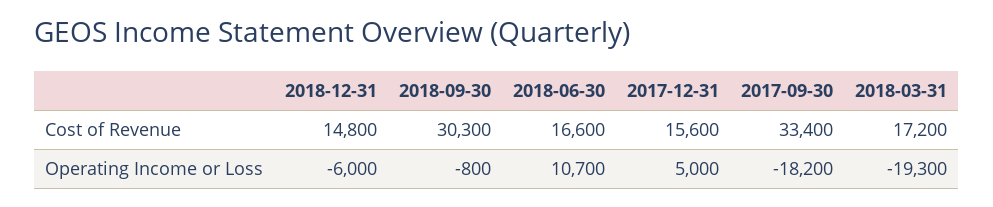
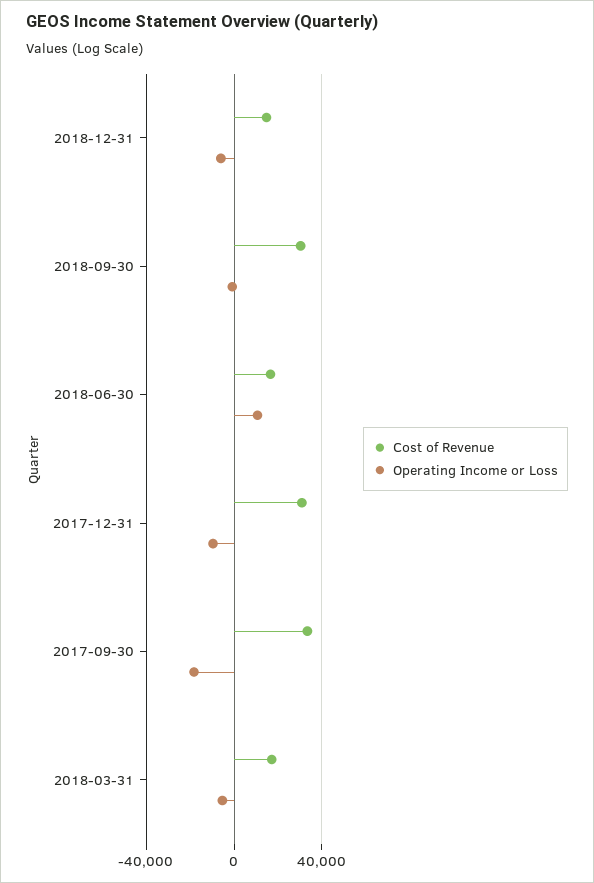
Cost of Revenue, 2017-12-31: 15600 -> 30000
Operating Income or Loss, 2017-12-31: 5000 -> -10000
Operating Income or Loss, 2018-03-31: -19300 -> -5000

